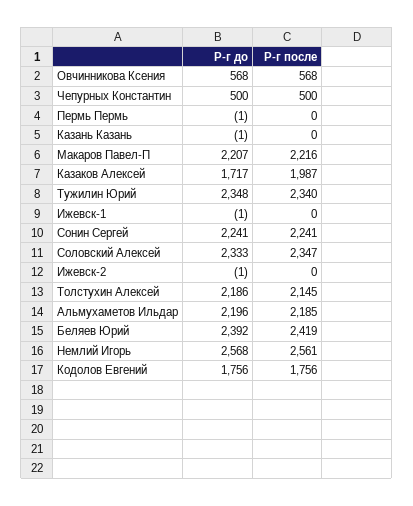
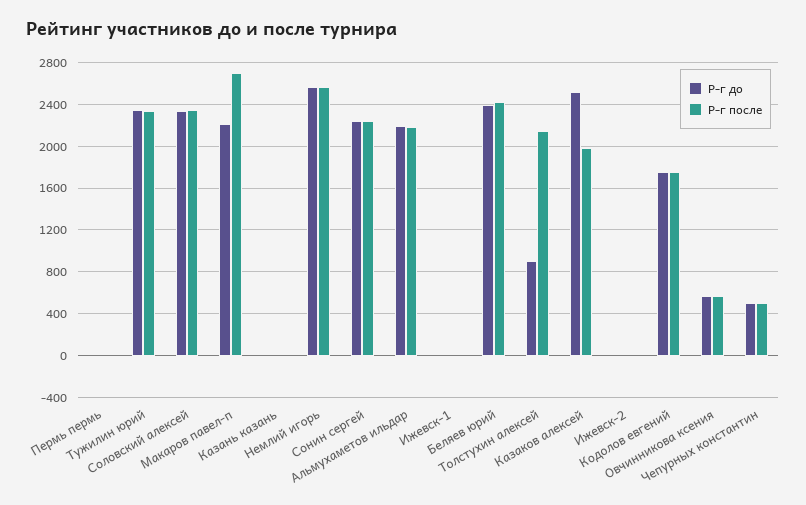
Р-г после, Макаров Павел-П: 2216 -> 2700
Р-г до, Казаков Алексей: 1717 -> 2500
Р-г до, Толстухин Алексей: 2186 -> 900

